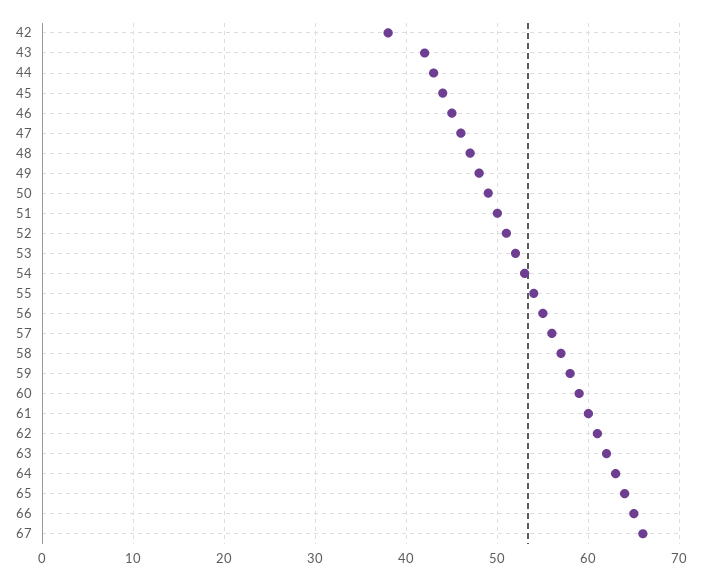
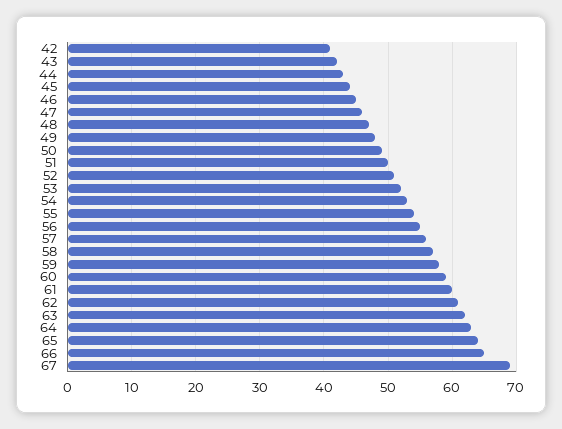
42: 38 -> 41
67: 66 -> 69

